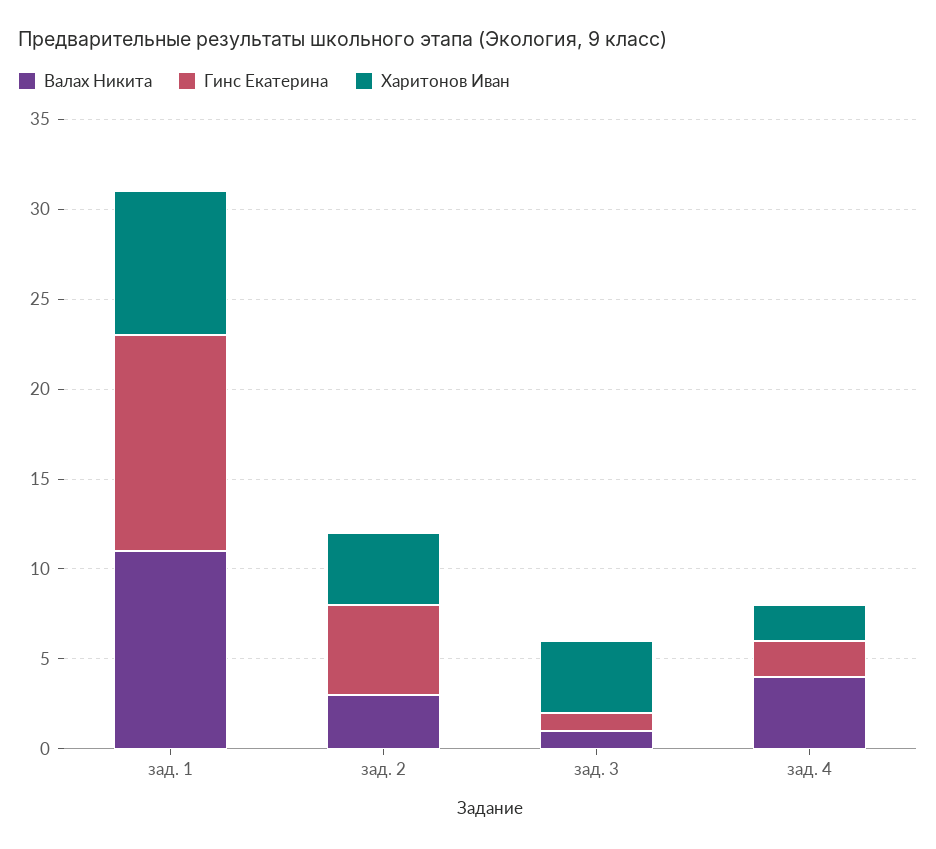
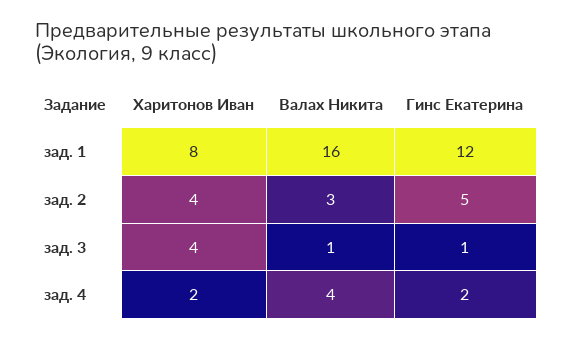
Валах Никита, зад. 1: 11 -> 16

